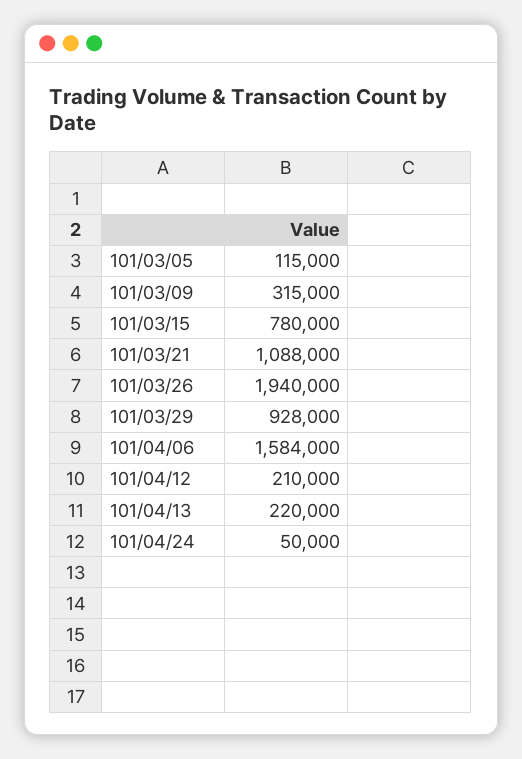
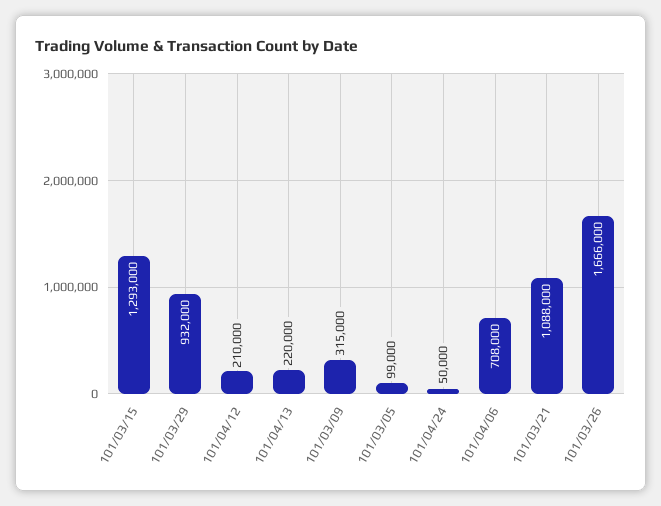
101/03/05: 115000 -> 99000
101/03/15: 780000 -> 1293000
101/03/26: 1940000 -> 1666000
101/03/29: 928000 -> 932000
101/04/06: 1584000 -> 708000

